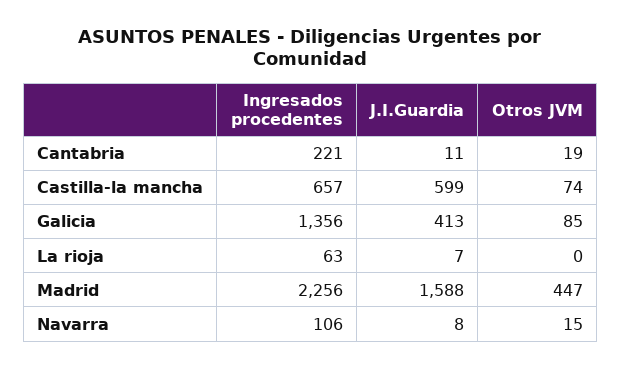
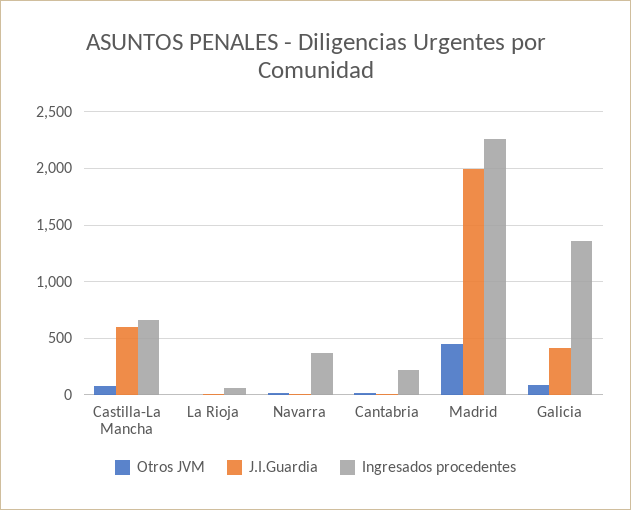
J.I.Guardia, Madrid: 1588 -> 2000
Ingresados procedentes, Navarra: 106 -> 400

